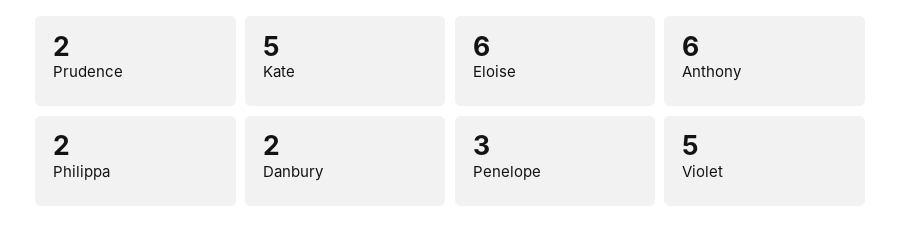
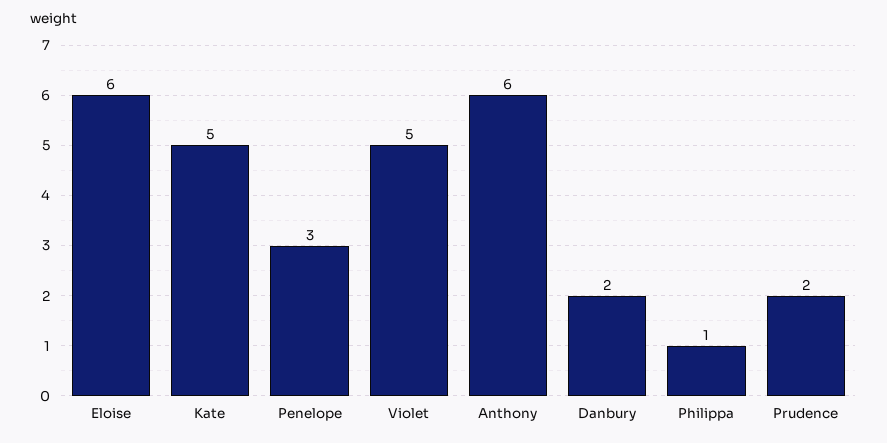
Philippa: 2 -> 1

